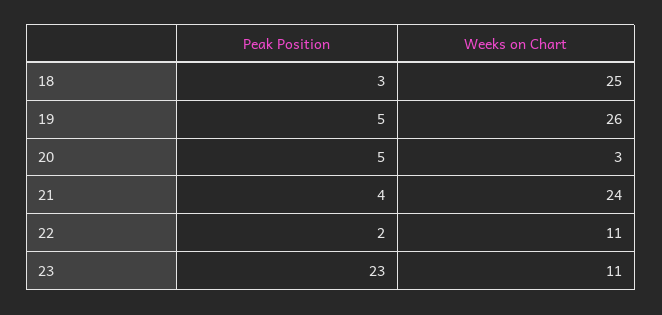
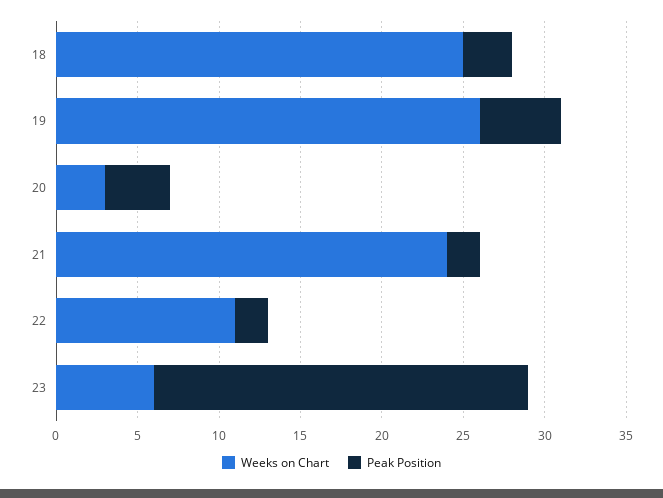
Peak Position, 20: 5 -> 4
Peak Position, 21: 4 -> 2
Weeks on Chart, 23: 11 -> 6

